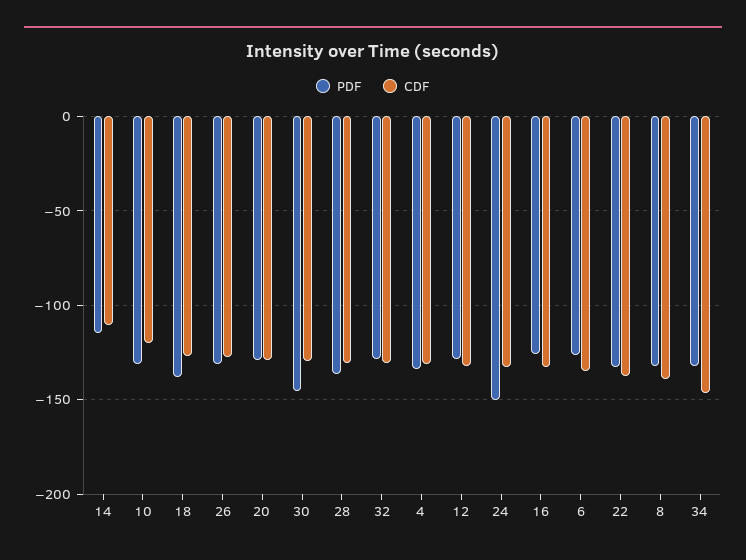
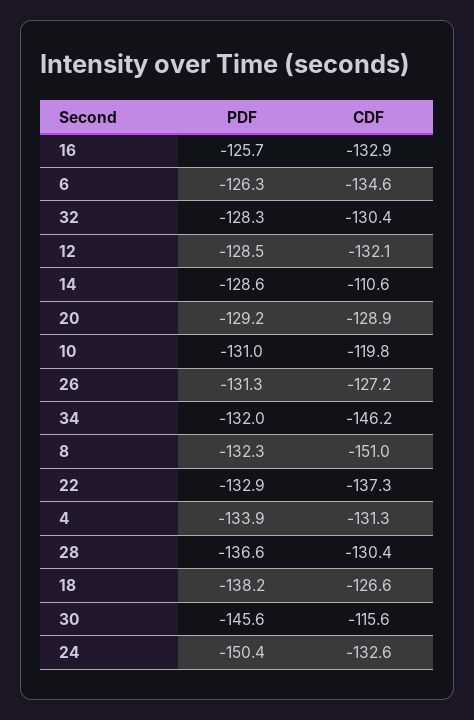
PDF, 14: -115 -> -128.6
CDF, 30: -130 -> -115.6
CDF, 8: -140 -> -151

